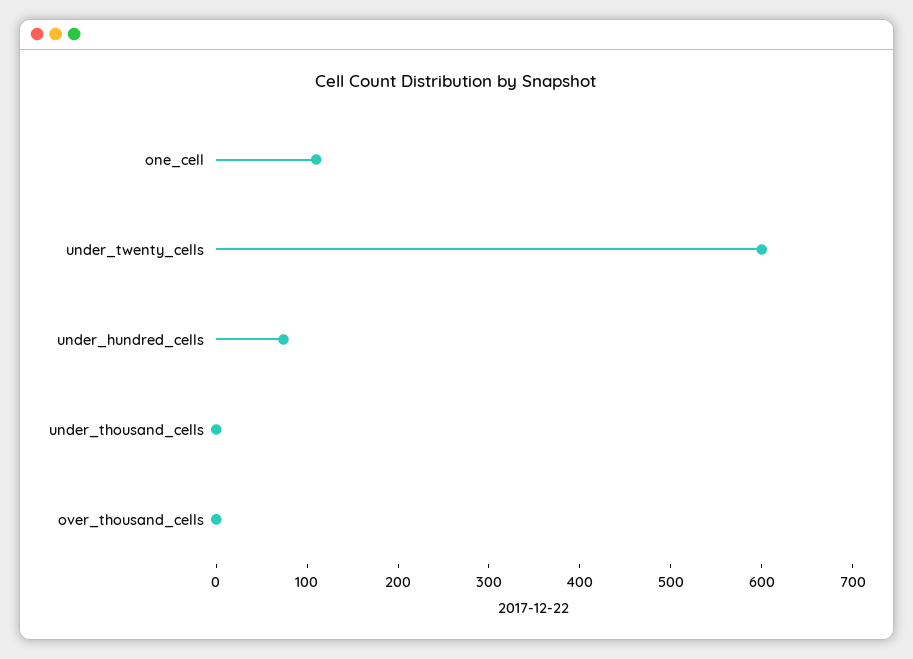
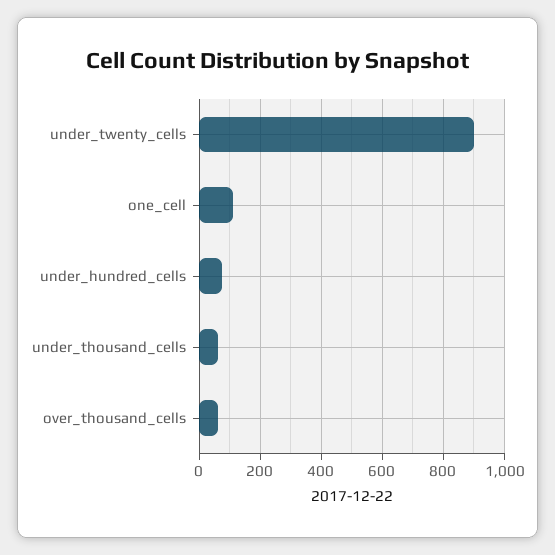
under_twenty_cells: 600 -> 900
under_thousand_cells: 0 -> 60
over_thousand_cells: 0 -> 60

